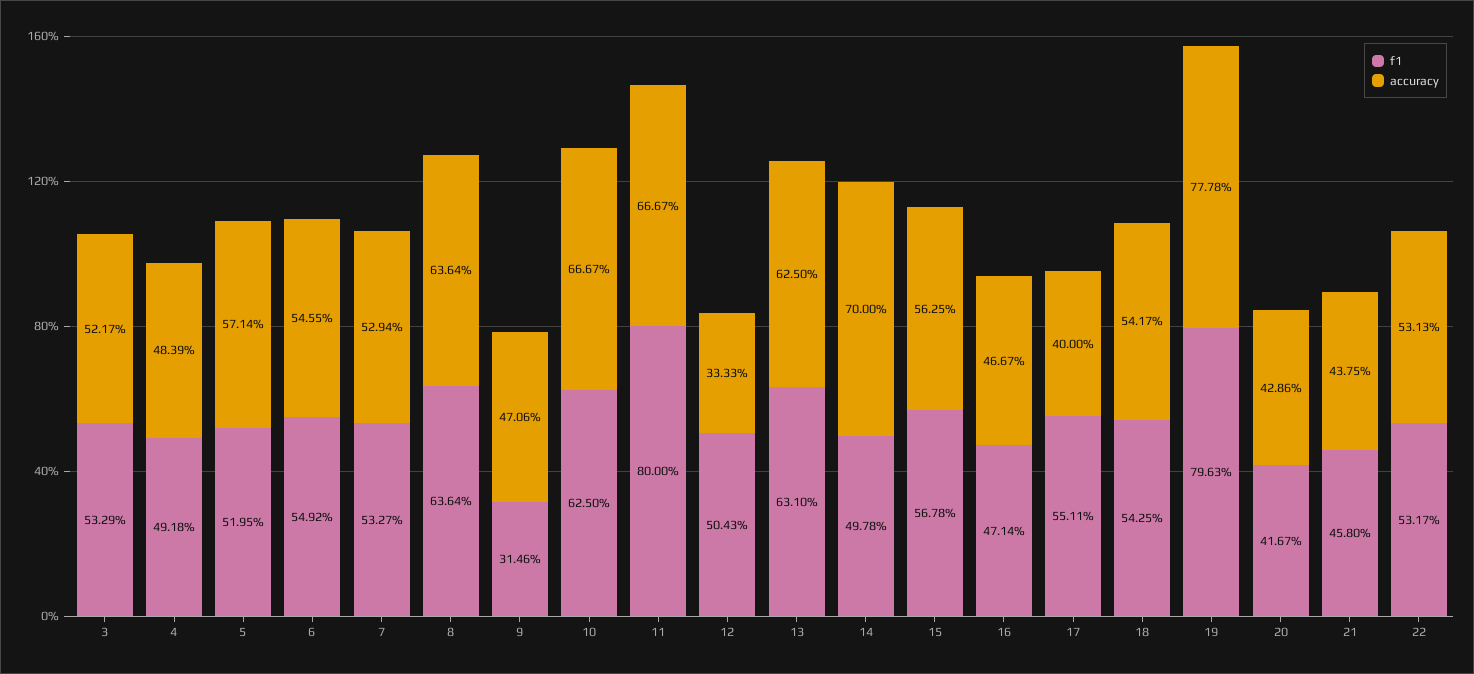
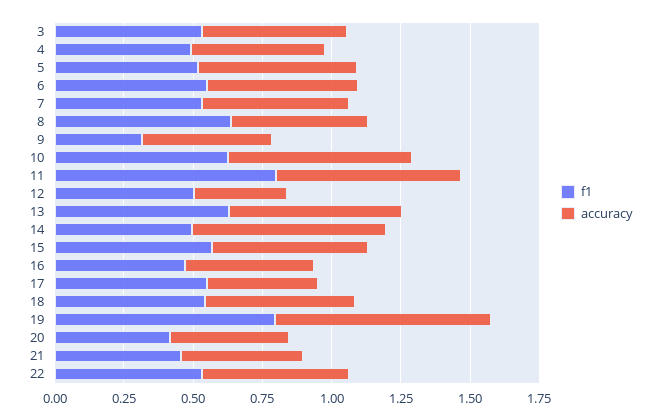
accuracy, 8: 0.6364 -> 0.5

